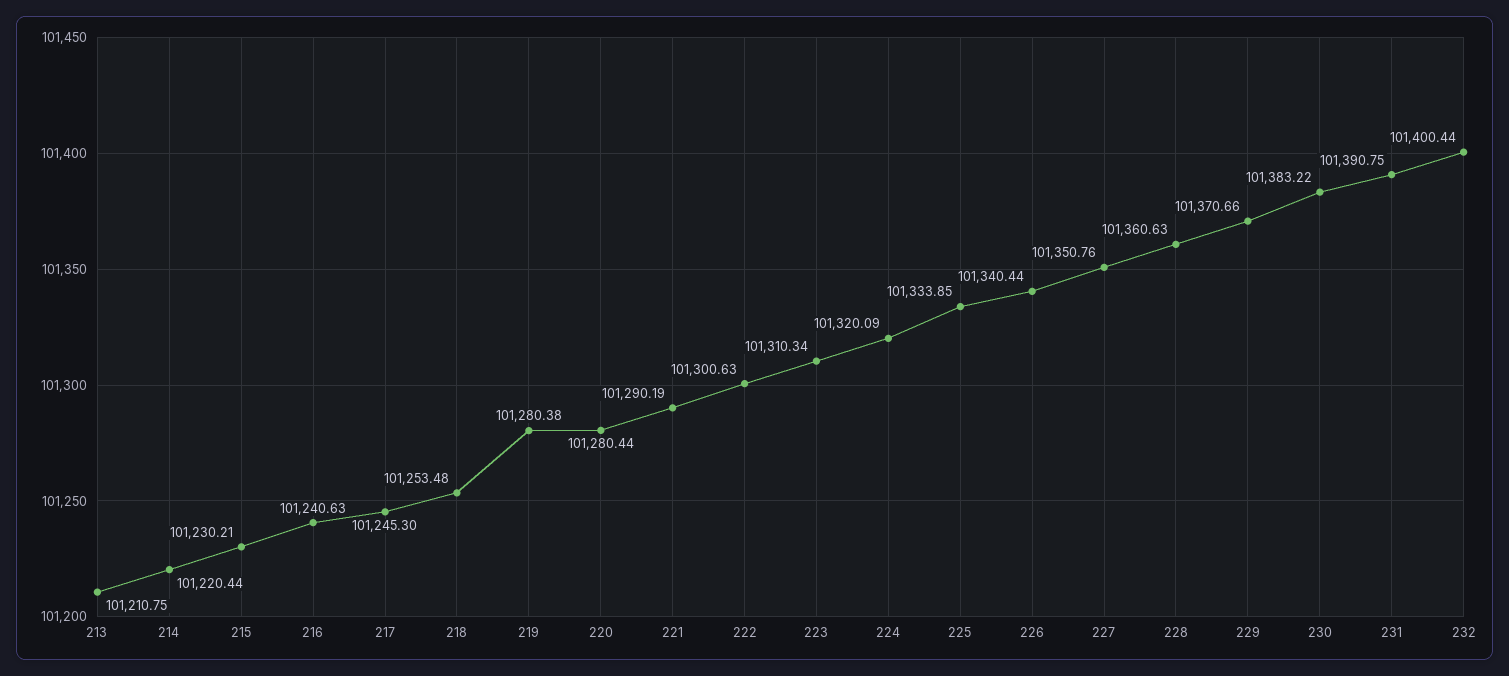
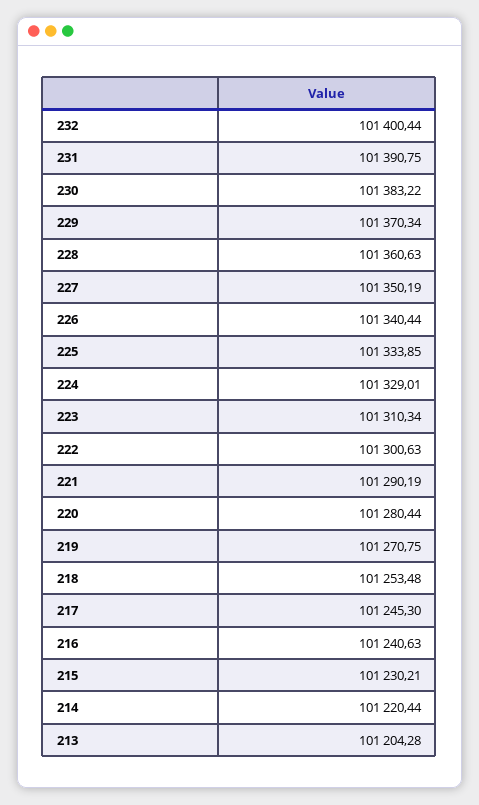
213: 101210.75 -> 101204.28
219: 101280.38 -> 101270.75
224: 101320.09 -> 101329.01
227: 101350.76 -> 101350.19
229: 101370.66 -> 101370.34

